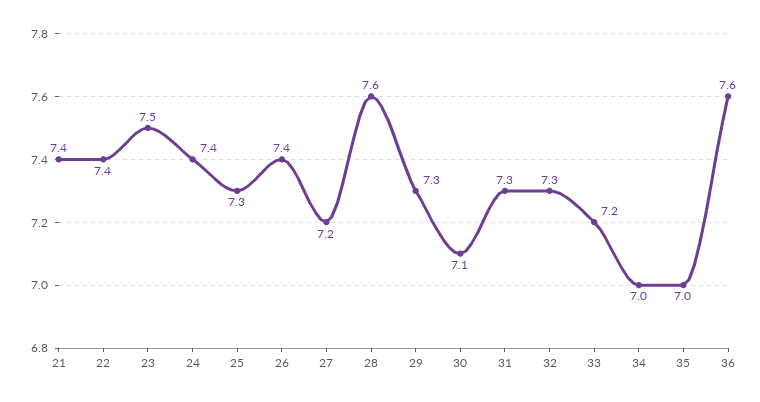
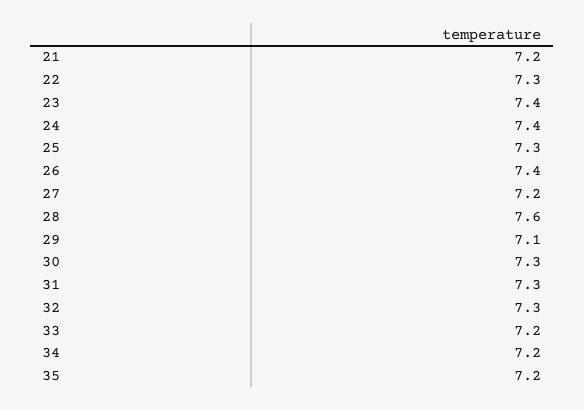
21: 7.4 -> 7.2
22: 7.4 -> 7.3
23: 7.5 -> 7.4
29: 7.3 -> 7.1
30: 7.1 -> 7.3
34: 7 -> 7.2
35: 7 -> 7.2
36: 7.6 -> none

